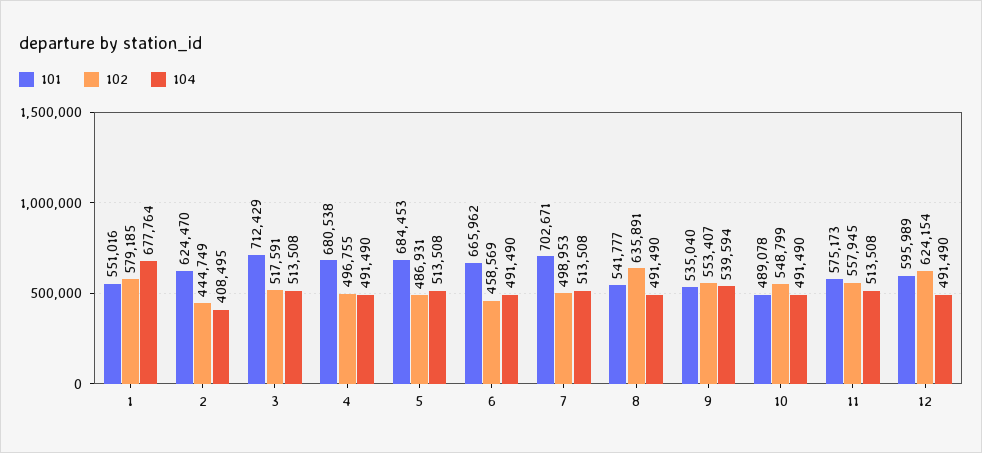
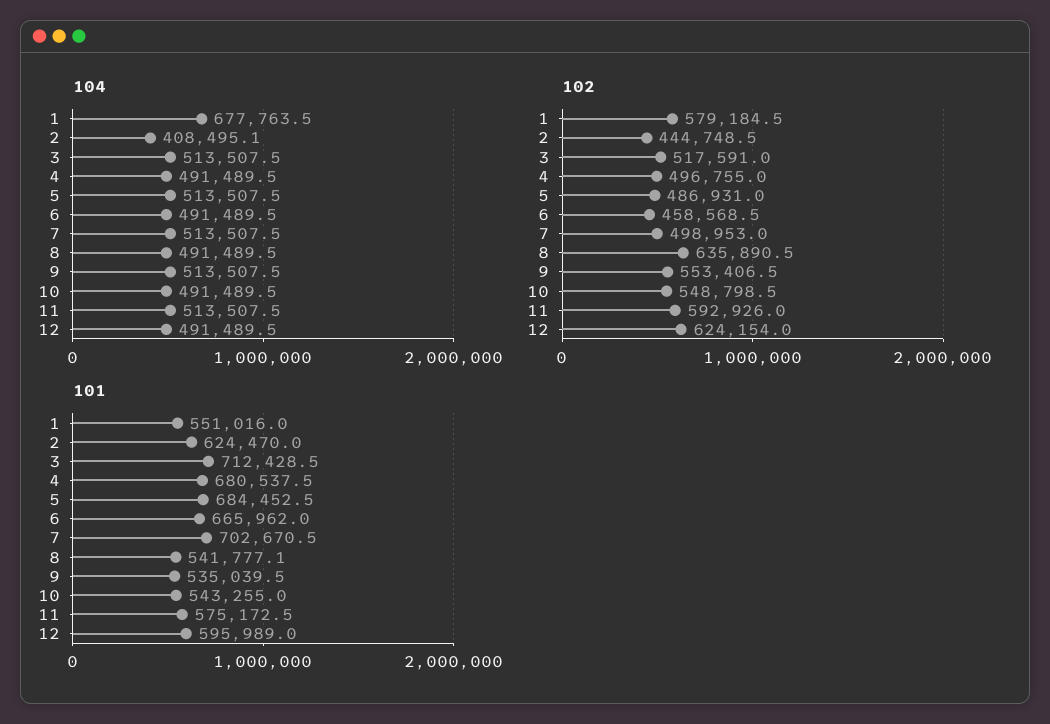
104, 9: 539594 -> 513507.5
101, 10: 489078 -> 543255
102, 11: 557945 -> 592926

